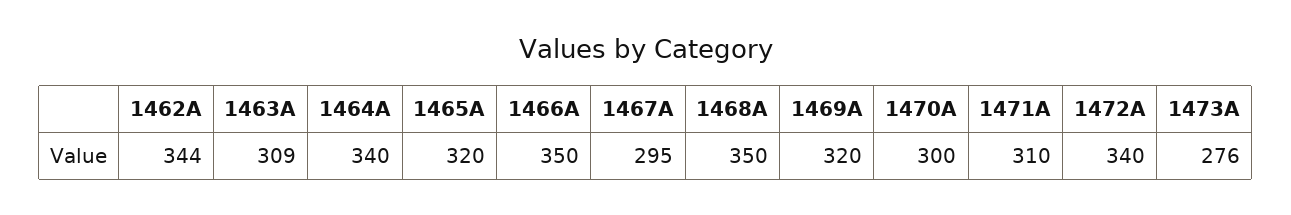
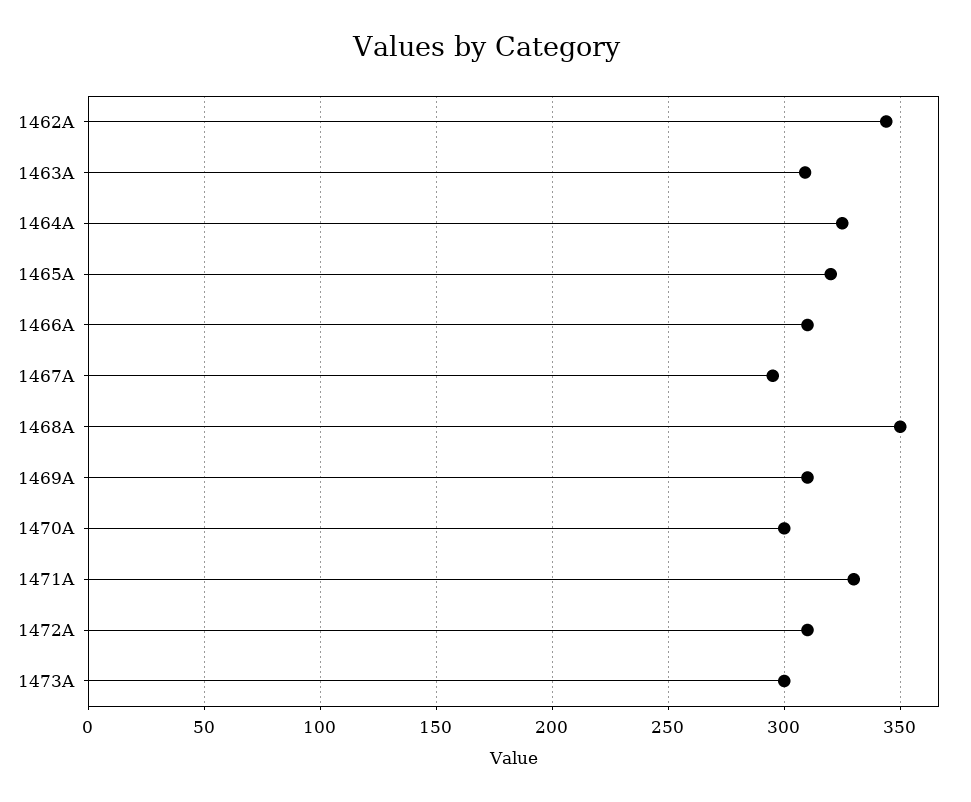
1464A: 340 -> 325
1466A: 350 -> 310
1469A: 320 -> 310
1471A: 310 -> 330
1472A: 340 -> 310
1473A: 276 -> 300

